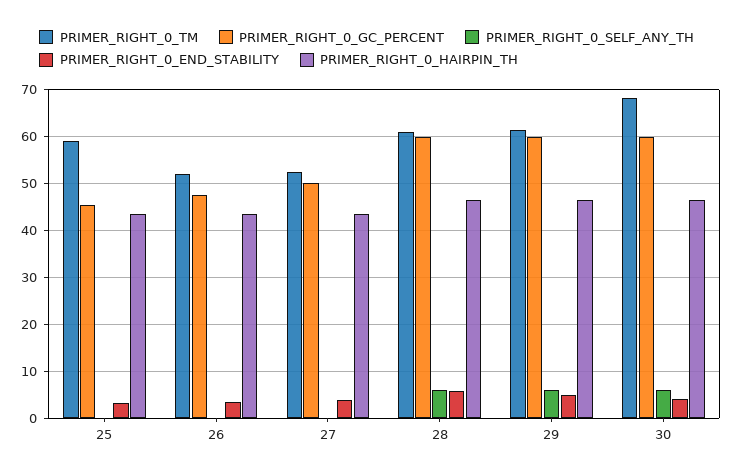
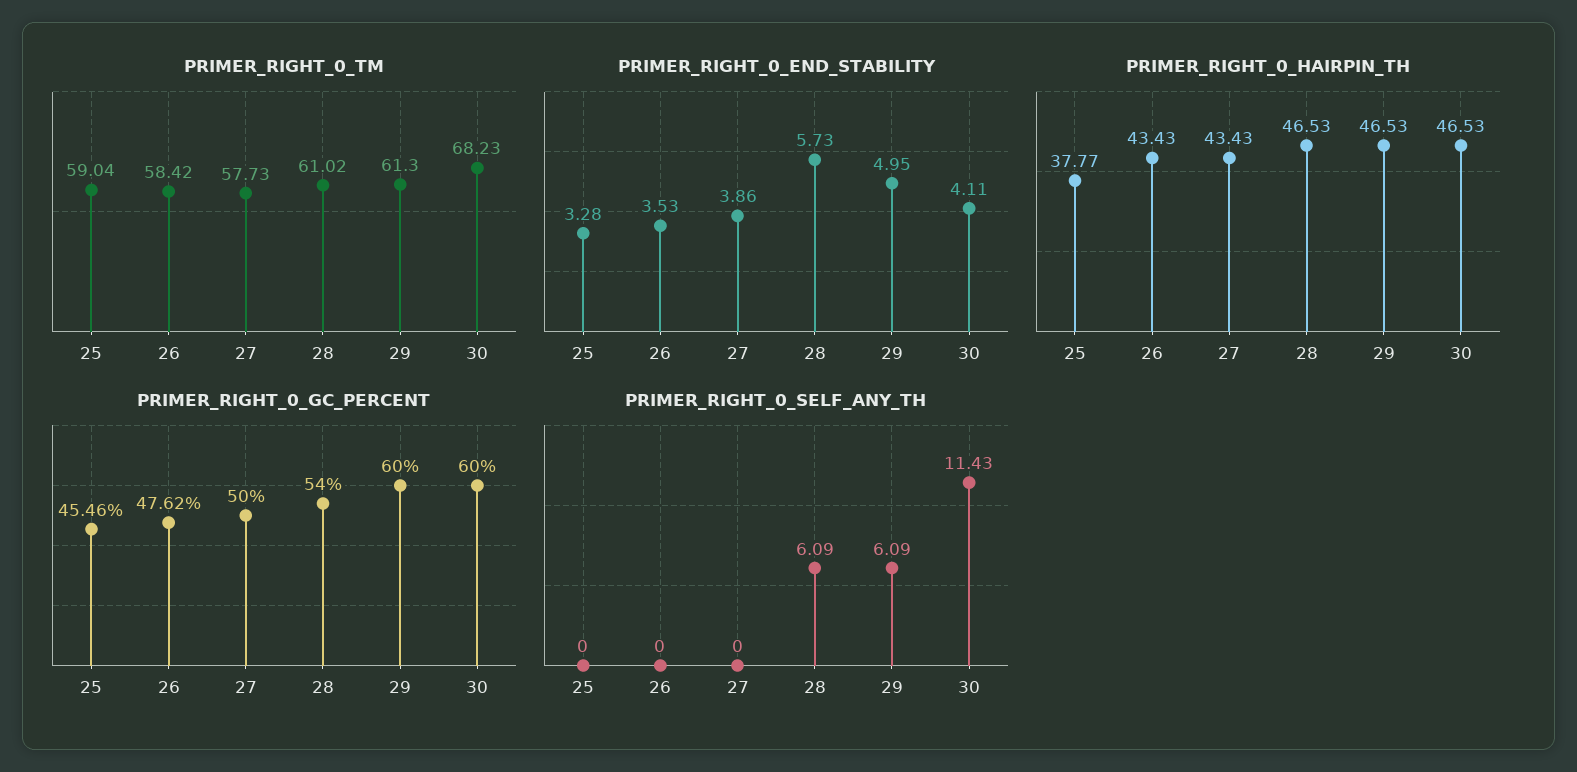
PRIMER_RIGHT_0_HAIRPIN_TH, 25: 44 -> 37.77
PRIMER_RIGHT_0_TM, 26: 52 -> 58.42
PRIMER_RIGHT_0_TM, 27: 52 -> 57.73
PRIMER_RIGHT_0_GC_PERCENT, 28: 60 -> 54
PRIMER_RIGHT_0_SELF_ANY_TH, 30: 6 -> 11.43

